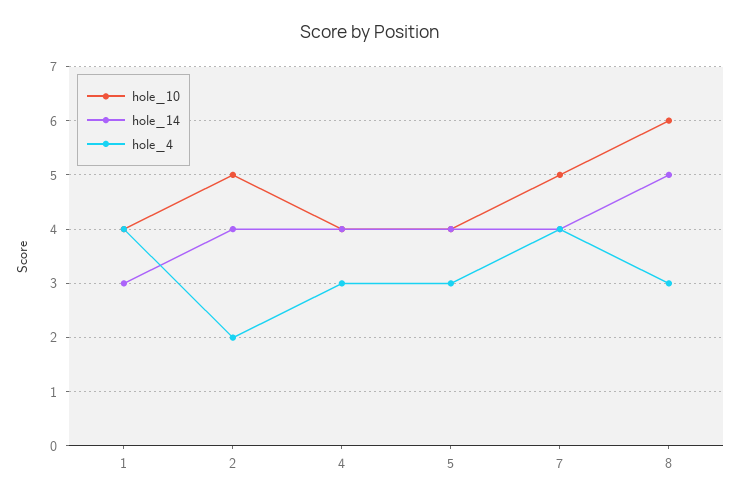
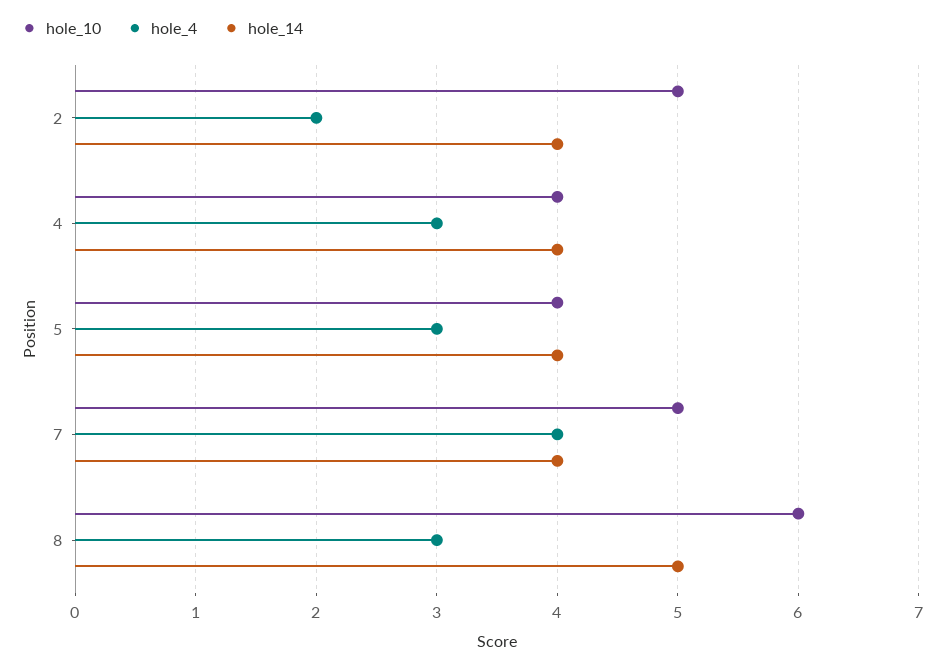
hole_10, 1: 4 -> none
hole_14, 1: 3 -> none
hole_4, 1: 4 -> none

